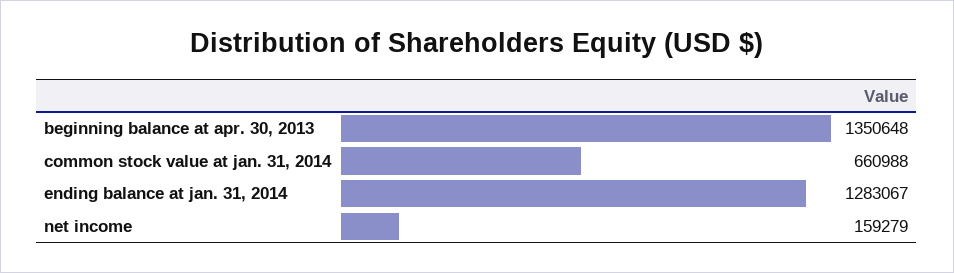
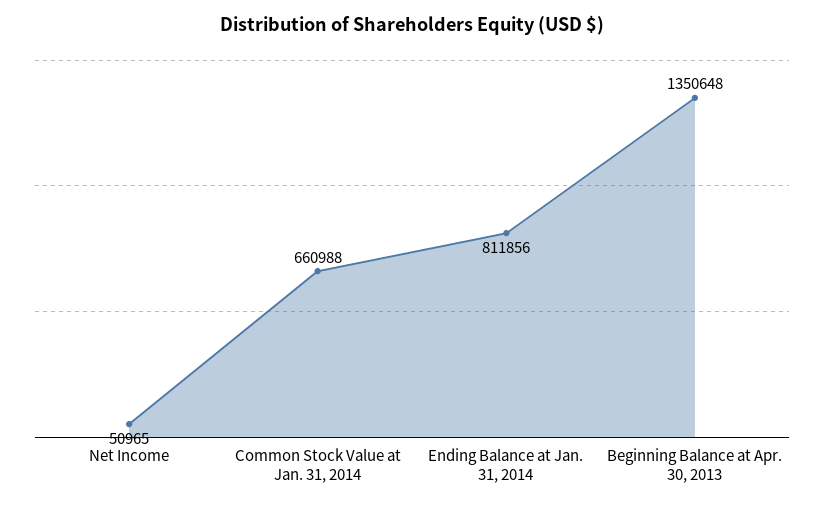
ending balance at jan. 31, 2014: 1283067 -> 811856
net income: 159279 -> 50965

